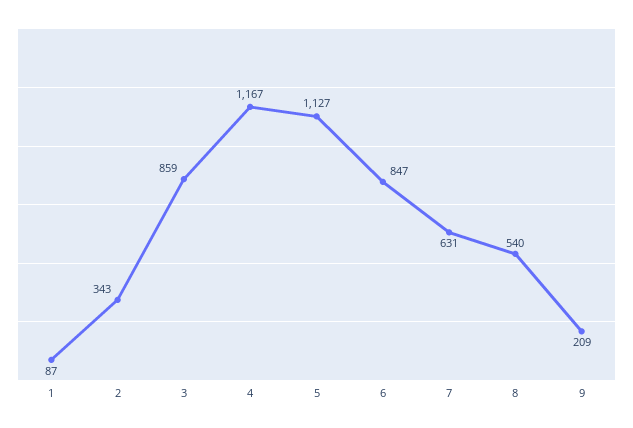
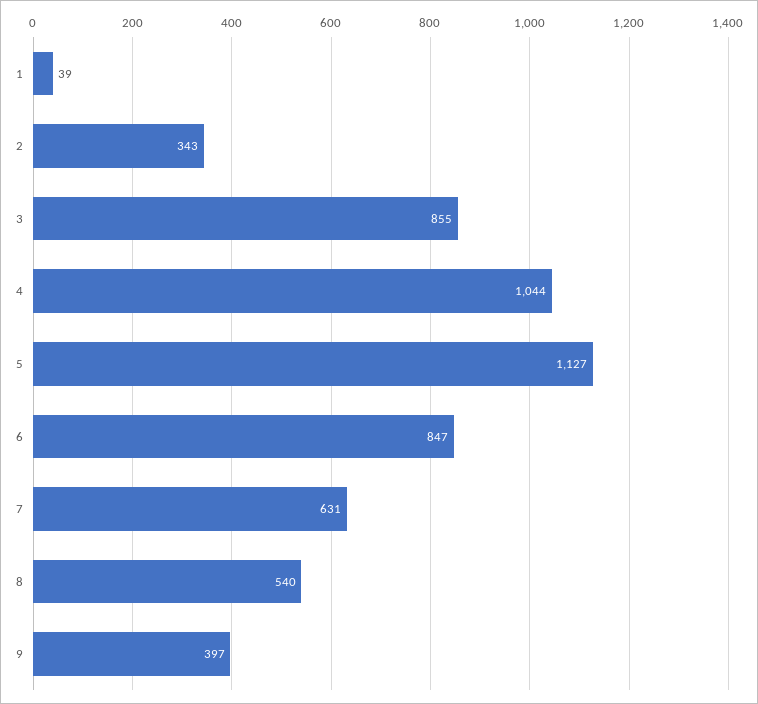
1: 87 -> 39
3: 859 -> 855
4: 1167 -> 1044
9: 209 -> 397

